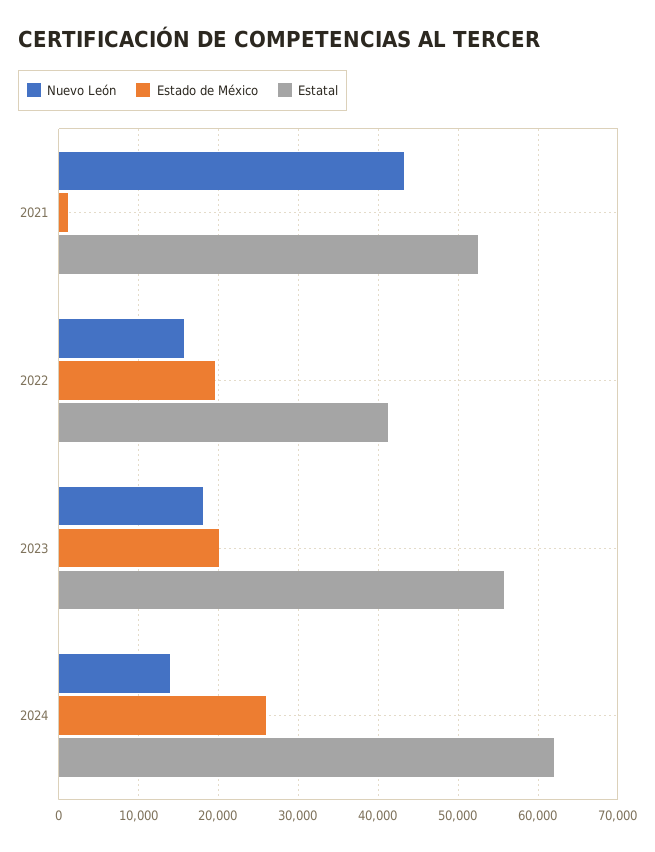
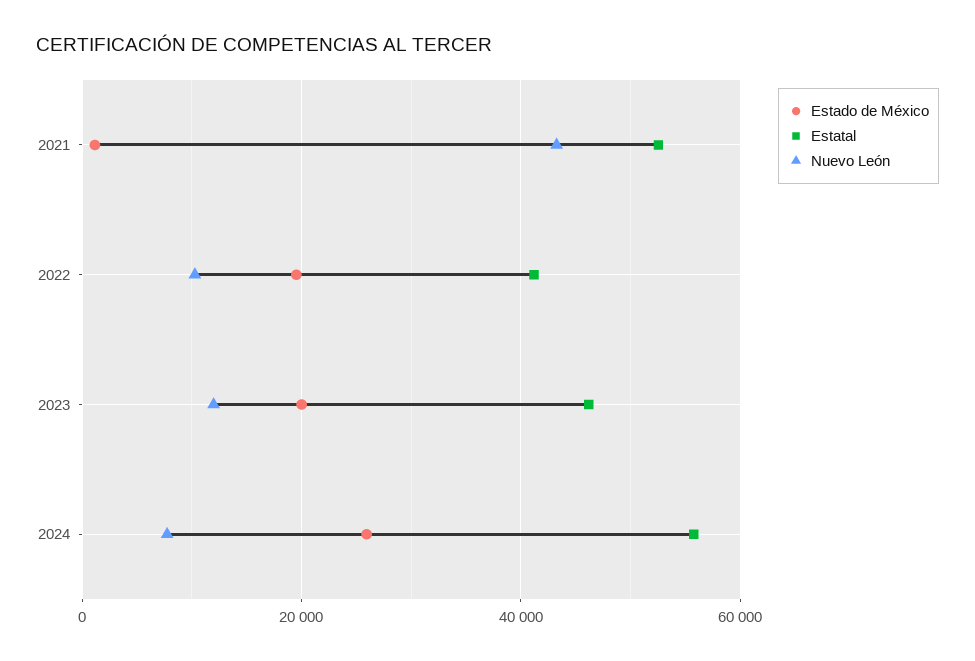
Nuevo León, 2022: 16000 -> 10000
Nuevo León, 2023: 18000 -> 12000
Estatal, 2023: 56000 -> 46000
Nuevo León, 2024: 14000 -> 8000
Estatal, 2024: 62000 -> 56000

